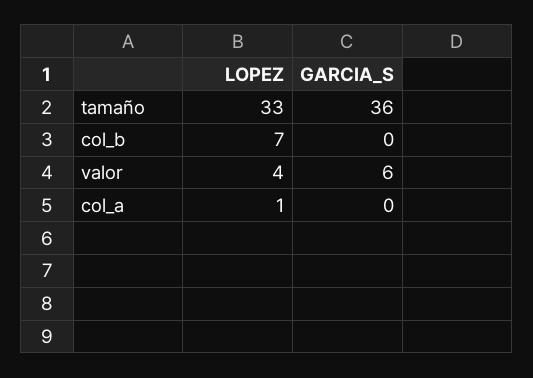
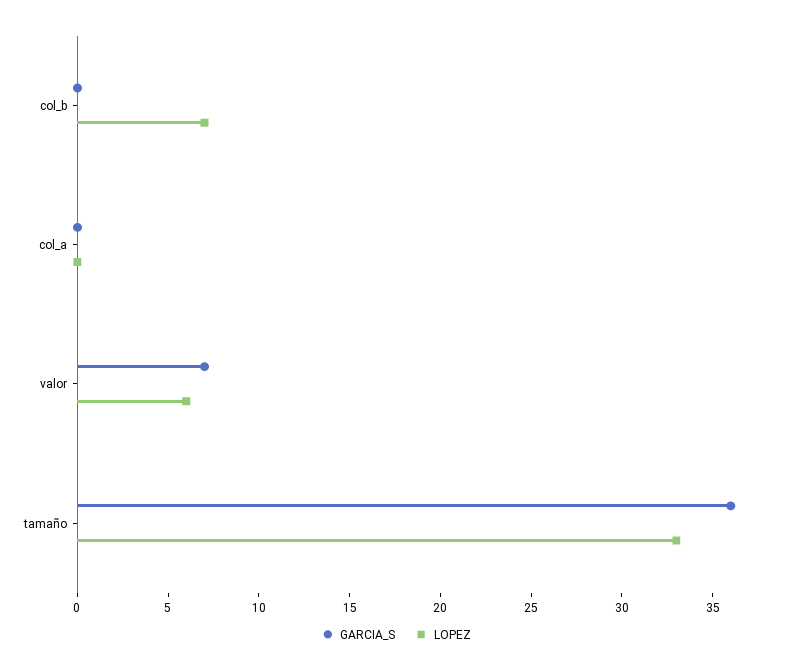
LOPEZ, valor: 4 -> 6
GARCIA_S, valor: 6 -> 7
LOPEZ, col_a: 1 -> 0

